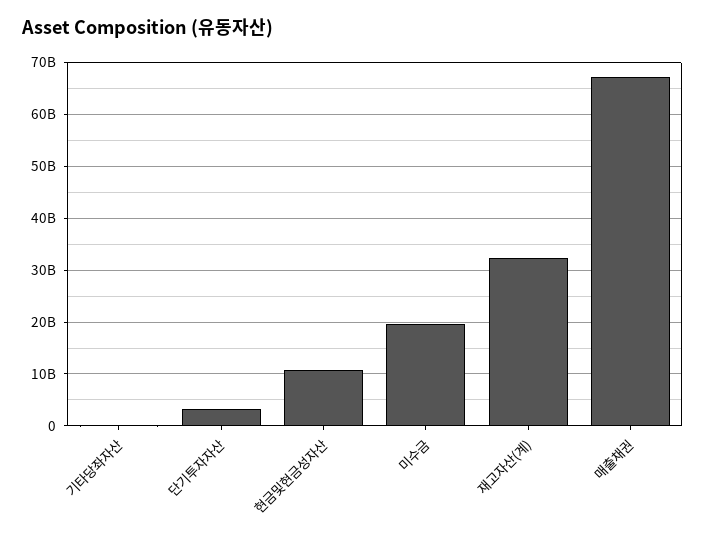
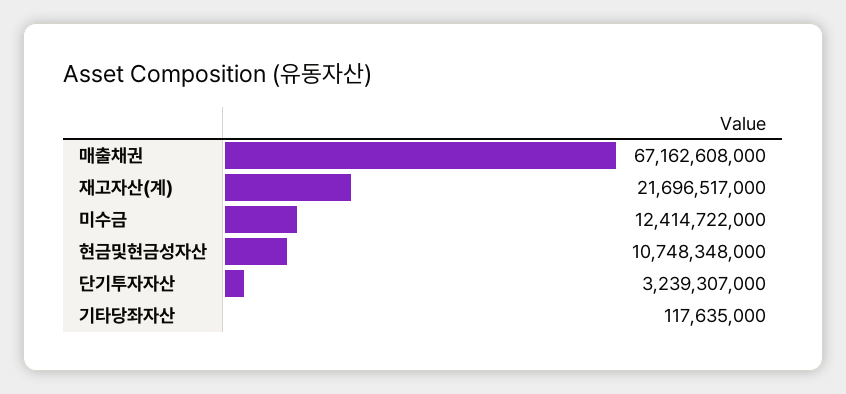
미수금: 20000000000 -> 12414722000
재고자산(계): 32000000000 -> 21696517000

